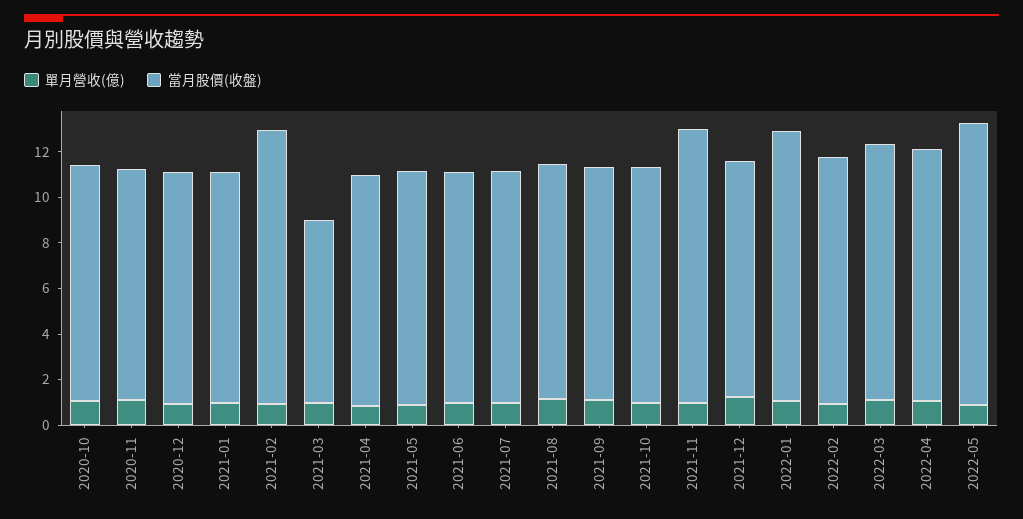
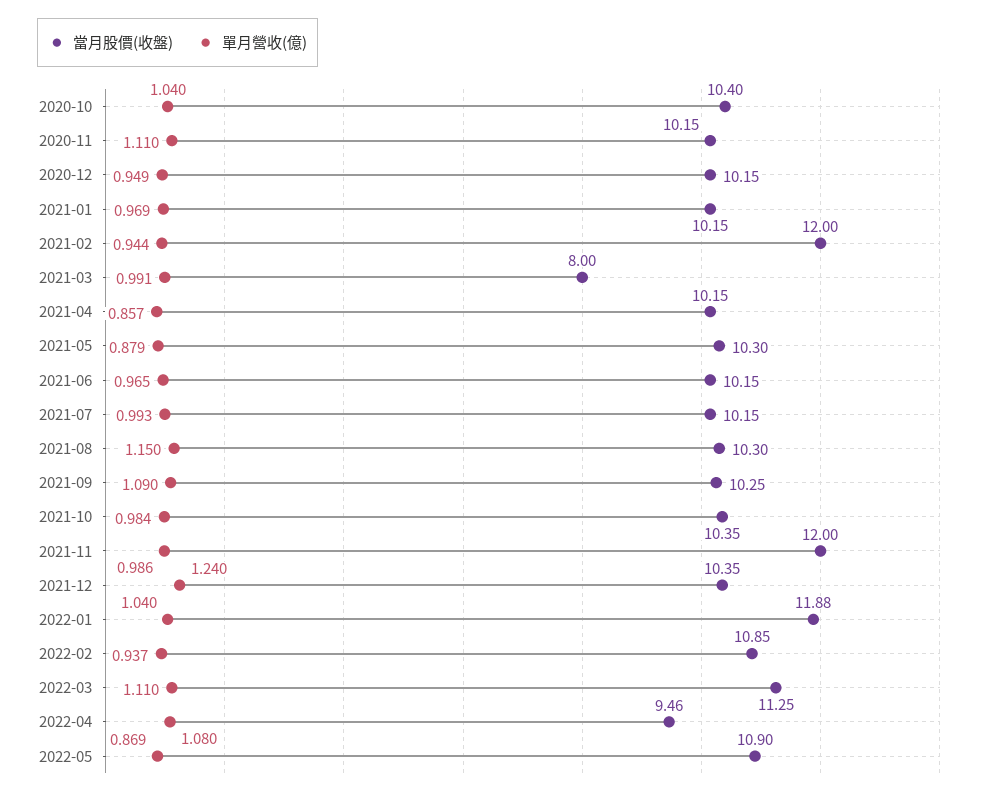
當月股價(收盤), 2022-04: 11 -> 9.46
當月股價(收盤), 2022-05: 12.5 -> 10.9

